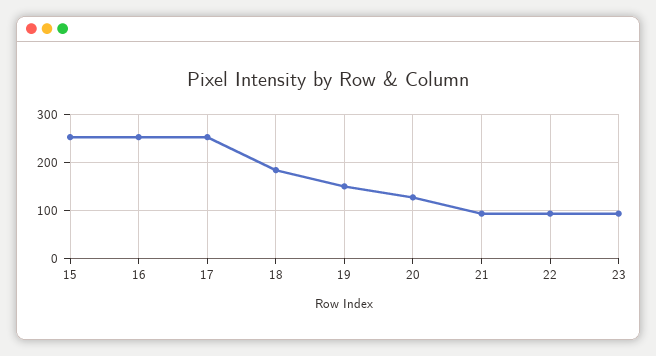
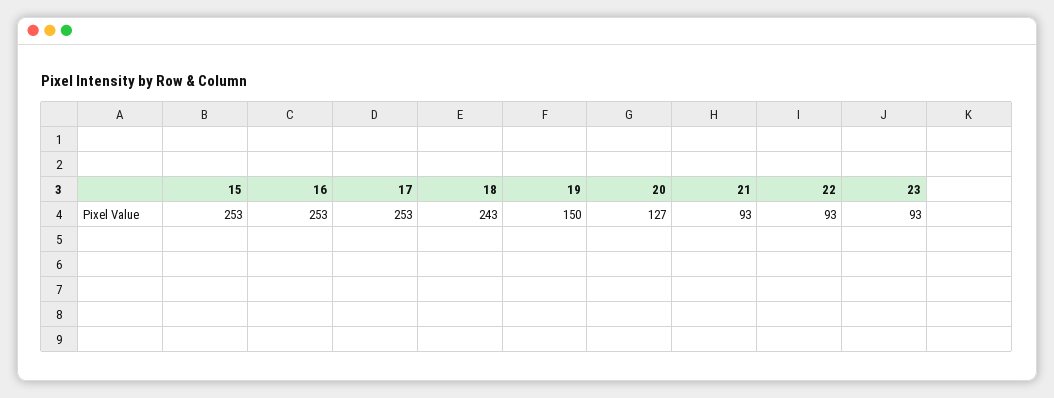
18: 180 -> 243

